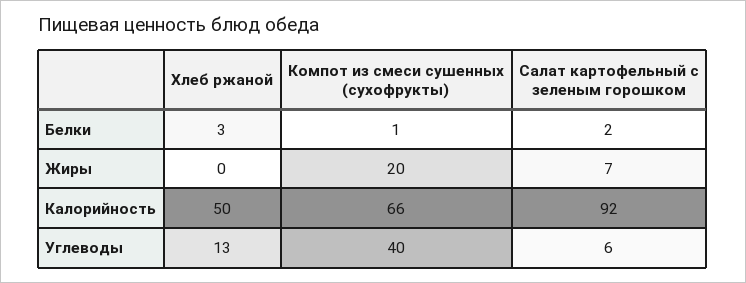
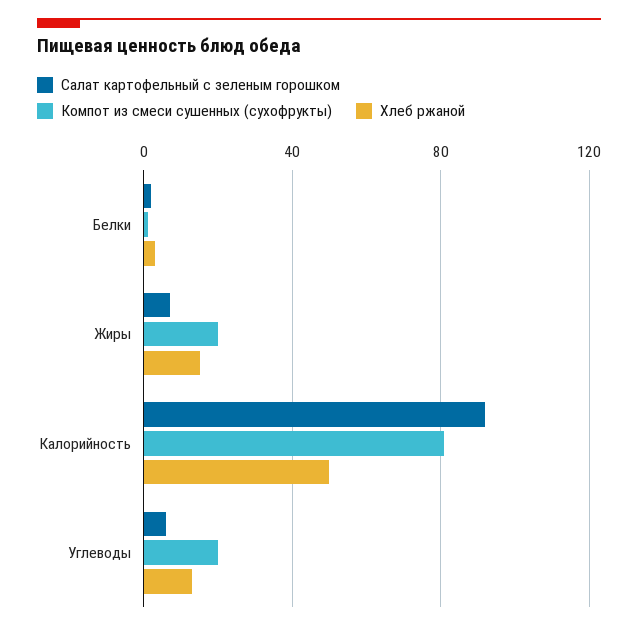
Хлеб ржаной, Жиры: 0 -> 15
Компот из смеси сушенных (сухофрукты), Калорийность: 66 -> 80
Компот из смеси сушенных (сухофрукты), Углеводы: 40 -> 20

